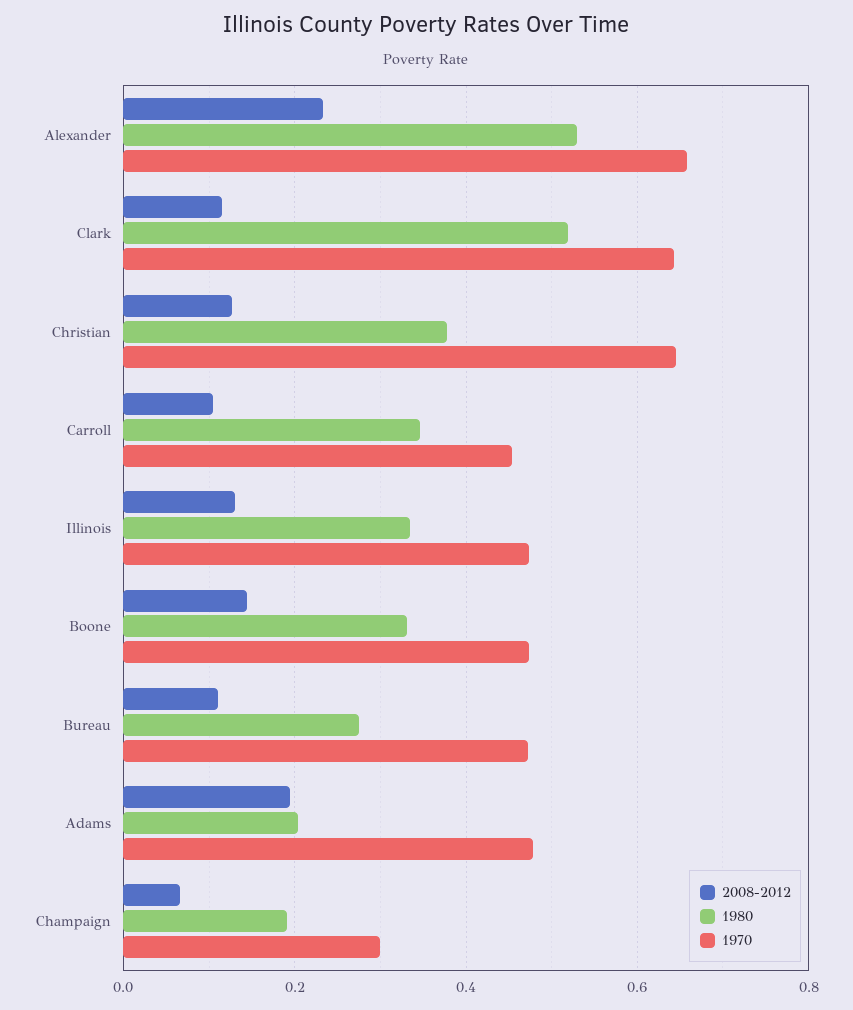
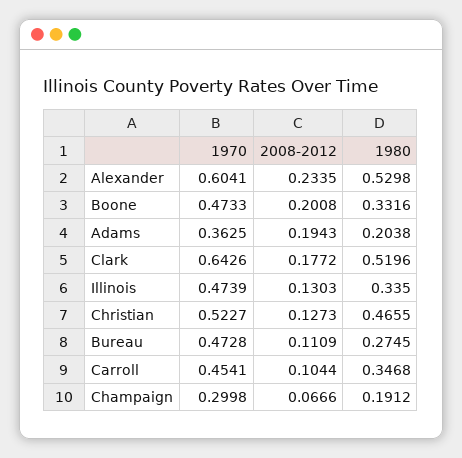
1970, Alexander: 0.66 -> 0.6041
2008-2012, Clark: 0.12 -> 0.1772
1980, Christian: 0.38 -> 0.4655
1970, Christian: 0.64 -> 0.5227
2008-2012, Boone: 0.14 -> 0.2008
1970, Adams: 0.48 -> 0.3625

